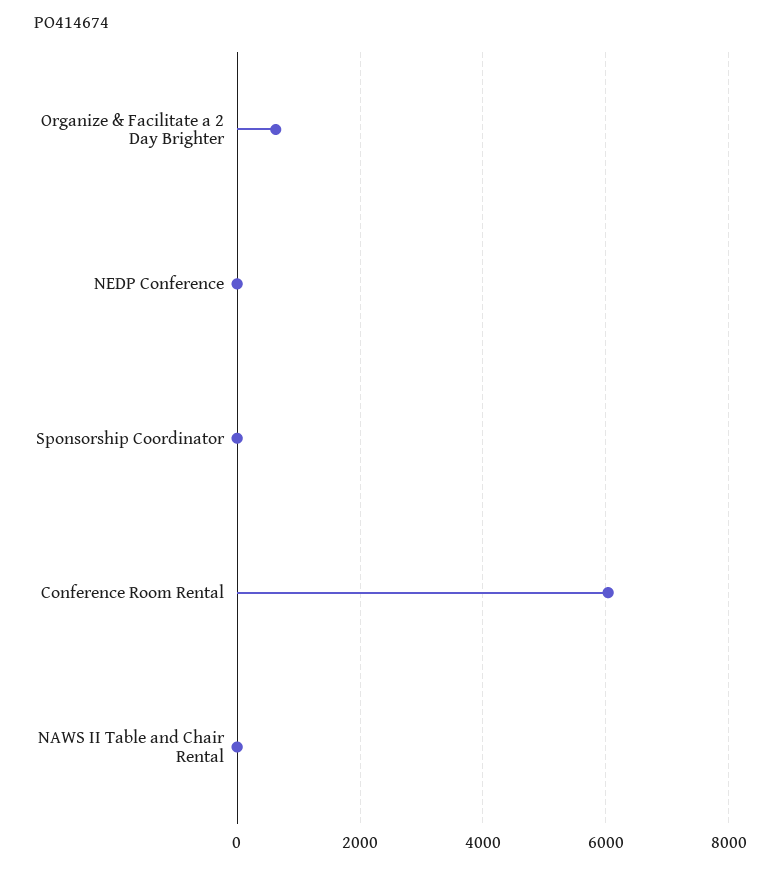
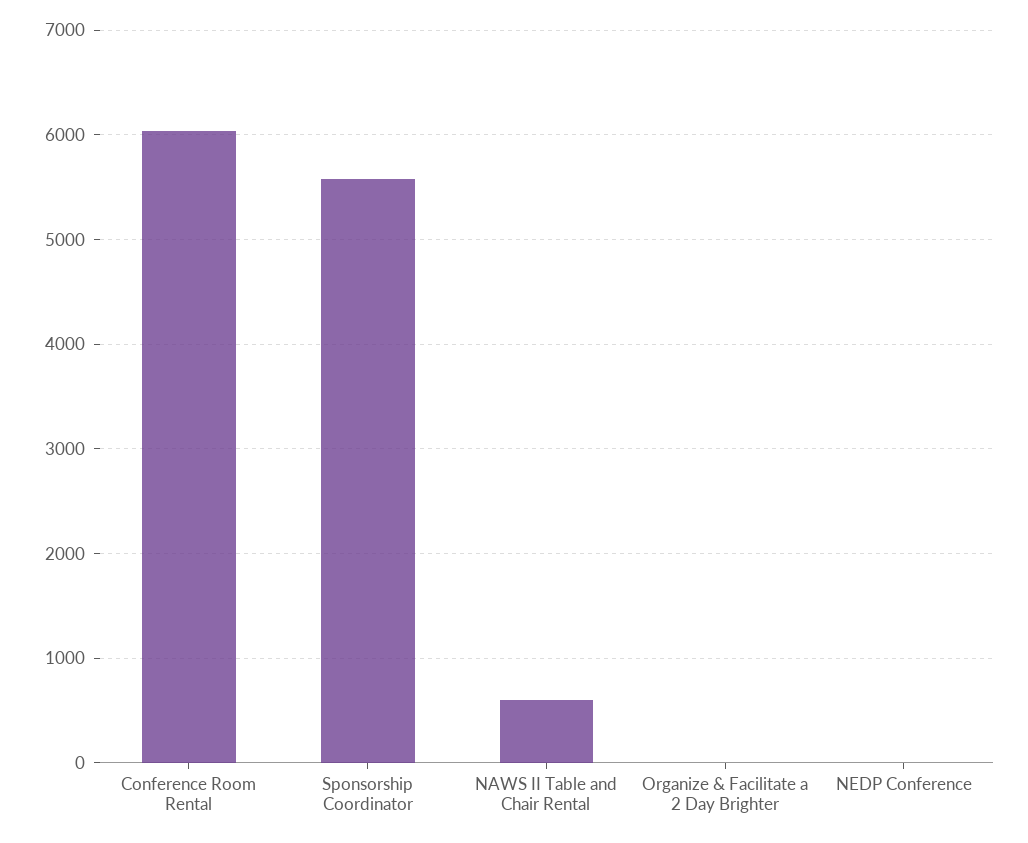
Organize & Facilitate a 2 Day Brighter: 600 -> 0
Sponsorship Coordinator: 0 -> 5600
NAWS II Table and Chair Rental: 0 -> 600

